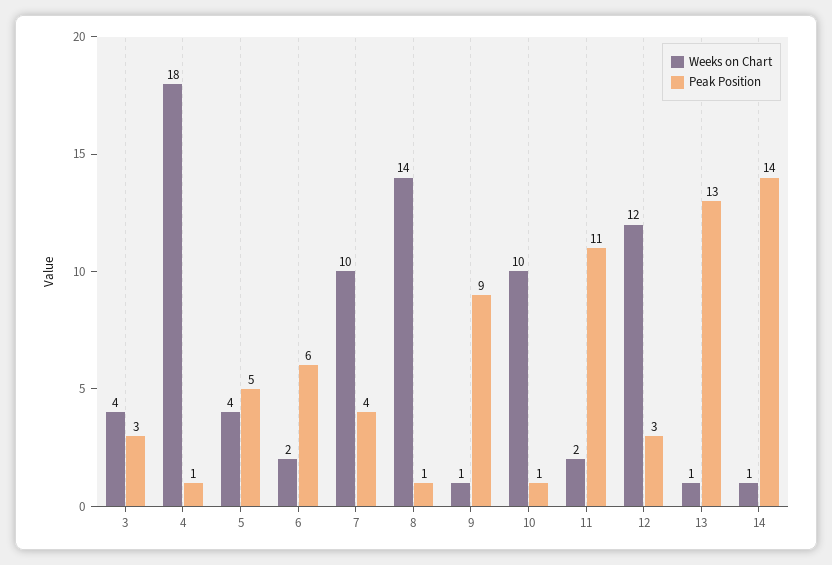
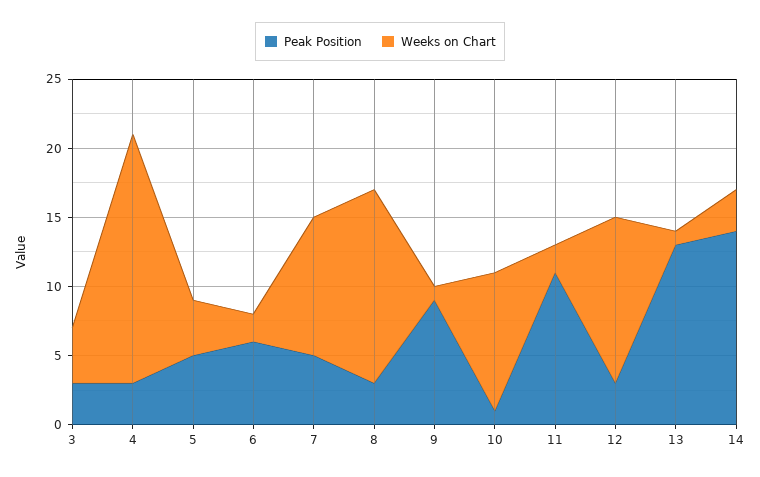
Peak Position, 4: 1 -> 3
Peak Position, 7: 4 -> 5
Peak Position, 8: 1 -> 3
Weeks on Chart, 14: 1 -> 3

